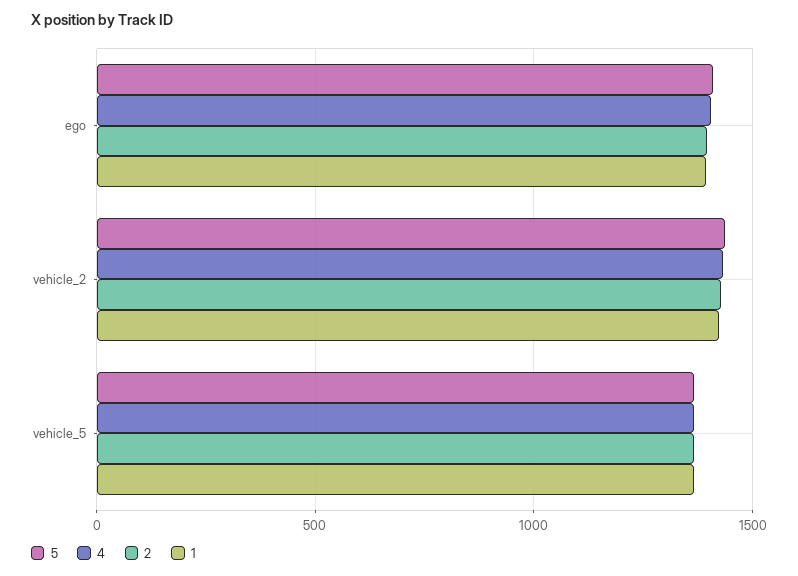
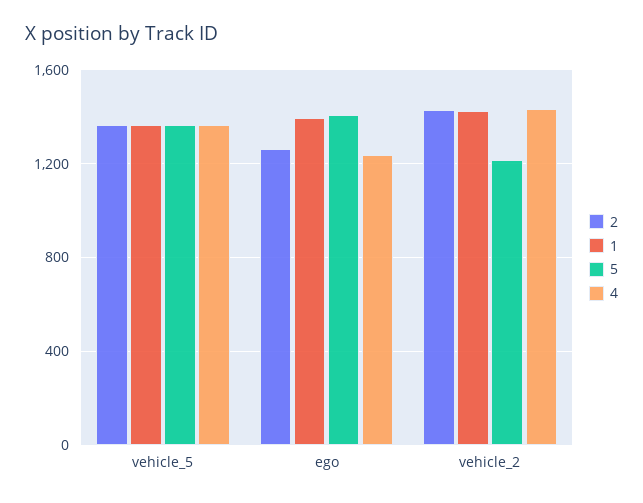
4, ego: 1400 -> 1250
2, ego: 1400 -> 1250
5, vehicle_2: 1450 -> 1200

